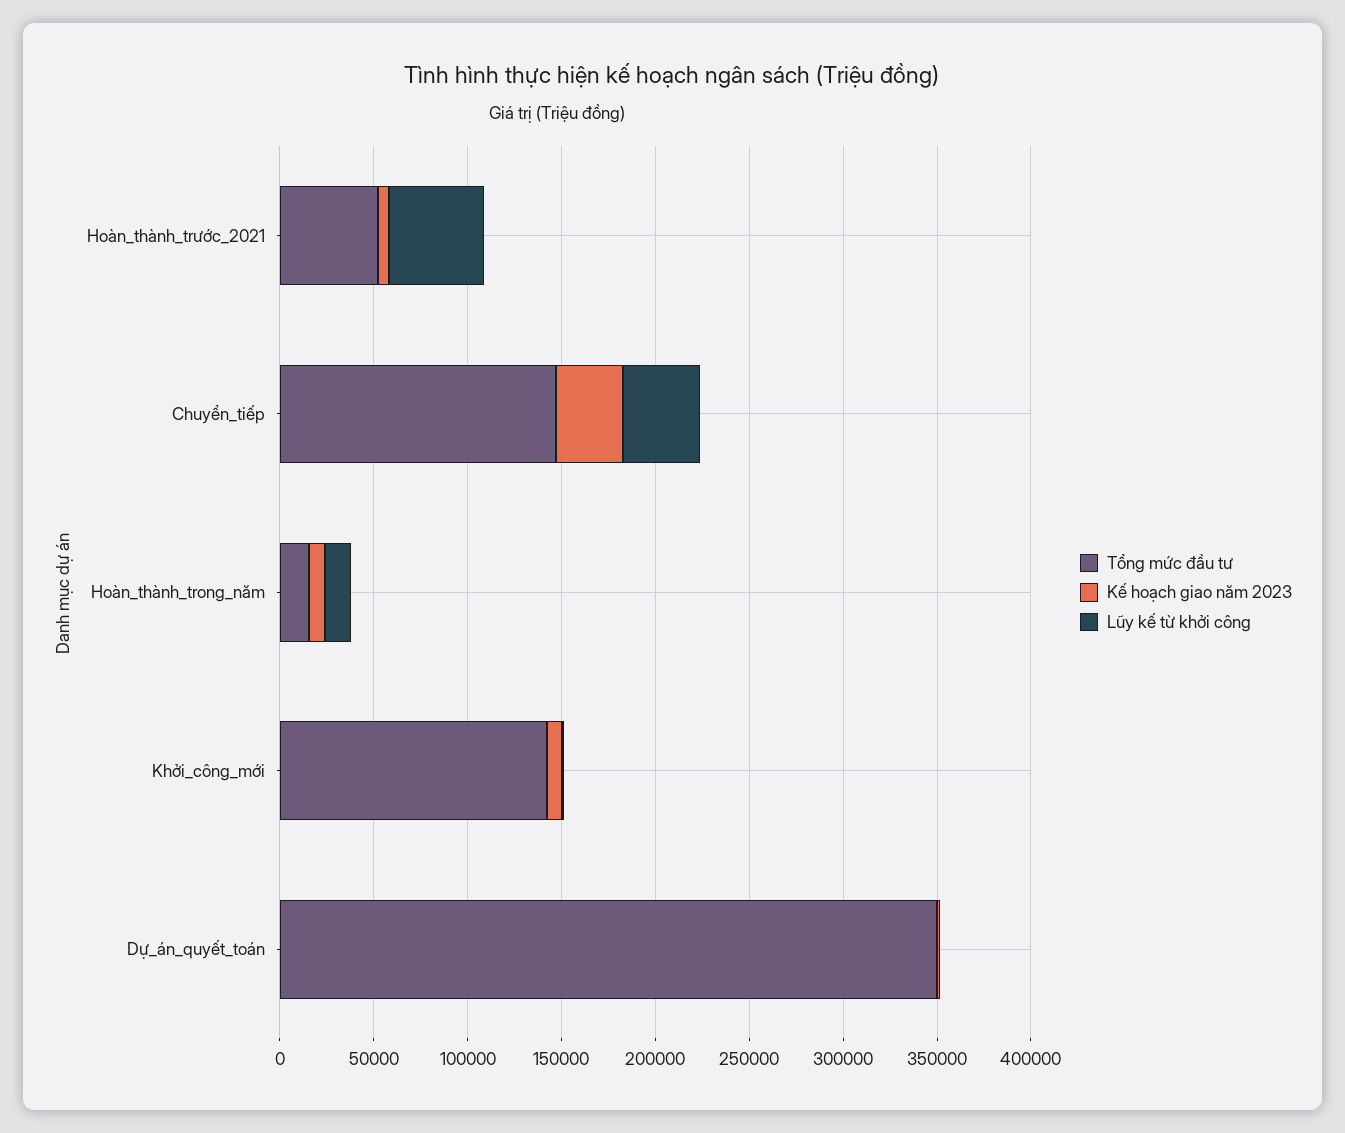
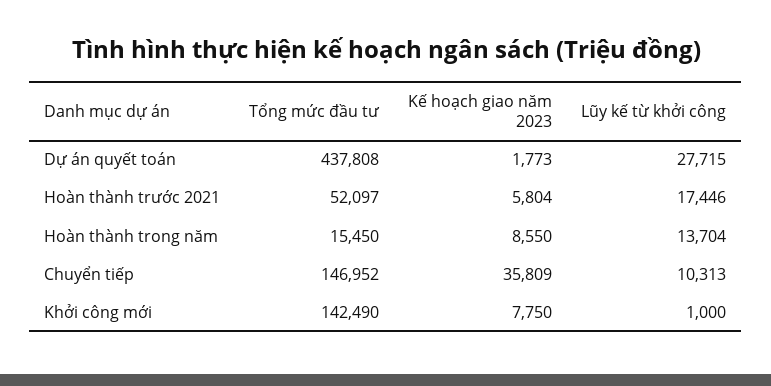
Lũy kế từ khởi công, Hoàn_thành_trước_2021: 50000 -> 17446
Lũy kế từ khởi công, Chuyển_tiếp: 40000 -> 10313
Tổng mức đầu tư, Dự_án_quyết_toán: 350000 -> 437808
Lũy kế từ khởi công, Dự_án_quyết_toán: 0 -> 27715

